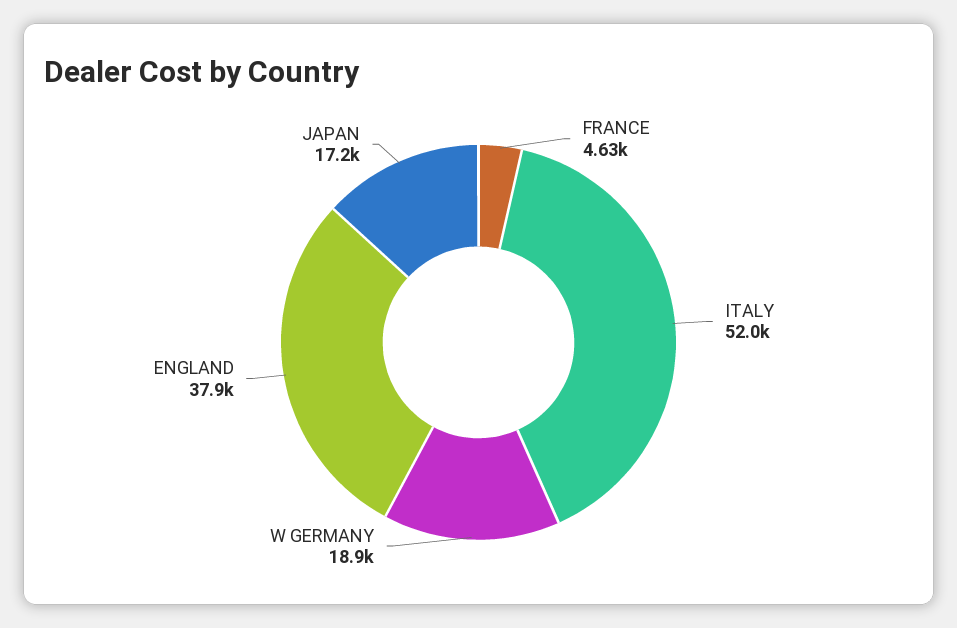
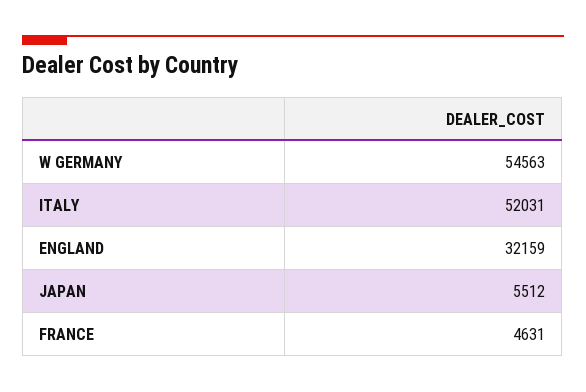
W GERMANY: 18900 -> 54563
ENGLAND: 37900 -> 32159
JAPAN: 17200 -> 5512

